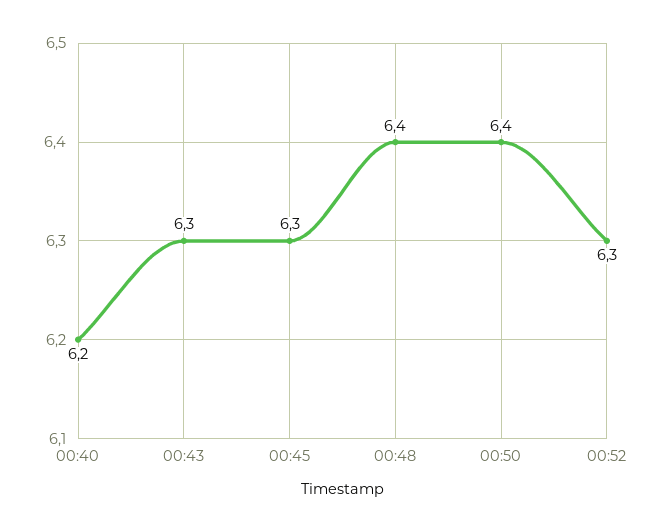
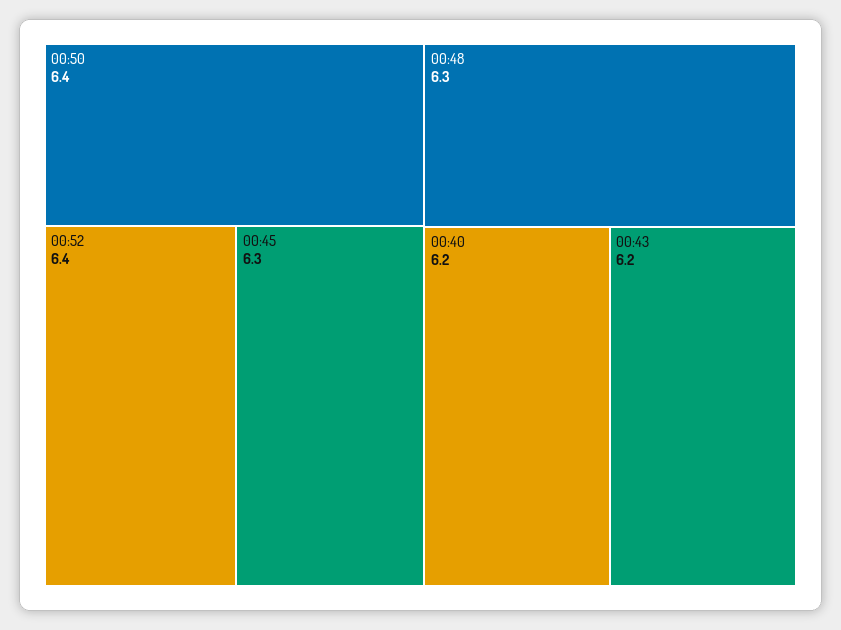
00:43: 6.3 -> 6.2
00:48: 6.4 -> 6.3
00:52: 6.3 -> 6.4

